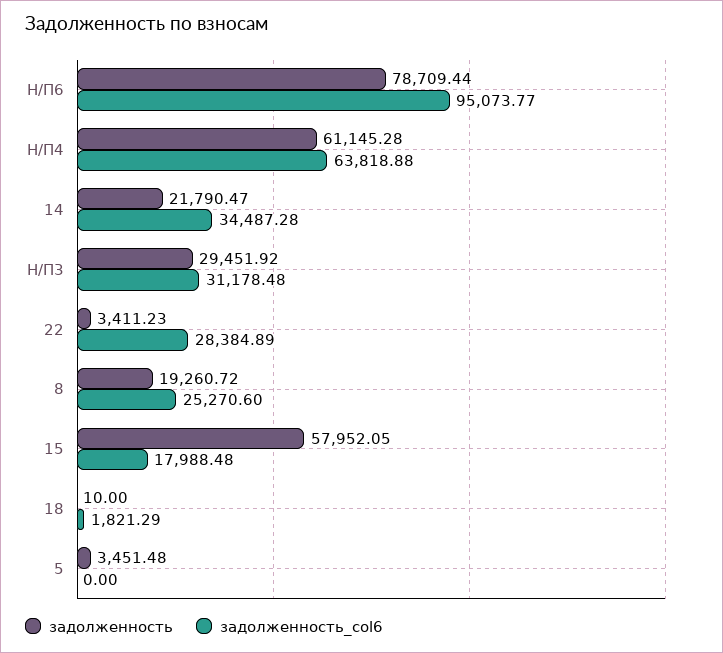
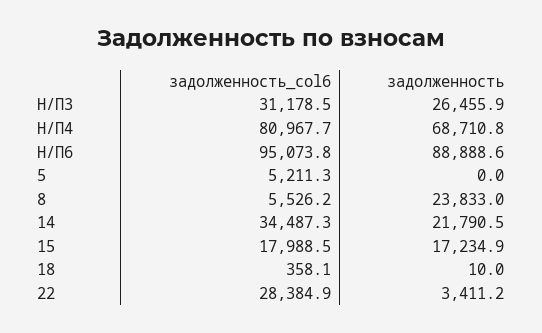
задолженность, Н/П6: 78709.44 -> 88888.6
задолженность, Н/П4: 61145.28 -> 68710.8
задолженность_col6, Н/П4: 63818.88 -> 80967.7
задолженность, Н/П3: 29451.92 -> 26455.9
задолженность, 8: 19260.72 -> 23833
задолженность_col6, 8: 25270.6 -> 5526.2
задолженность, 15: 57952.05 -> 17234.9
задолженность_col6, 18: 1821.29 -> 358.1
задолженность, 5: 3451.48 -> 0
задолженность_col6, 5: 0 -> 5211.3

